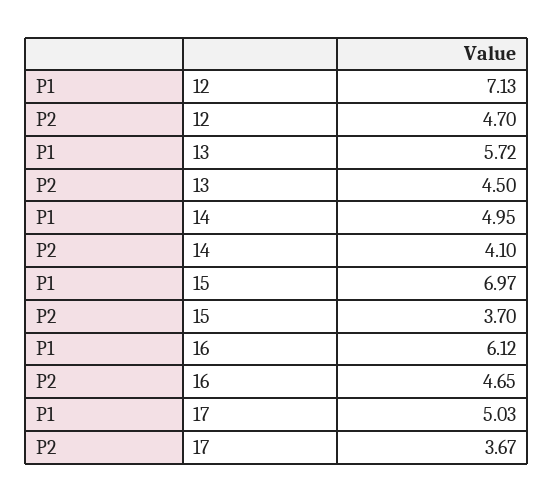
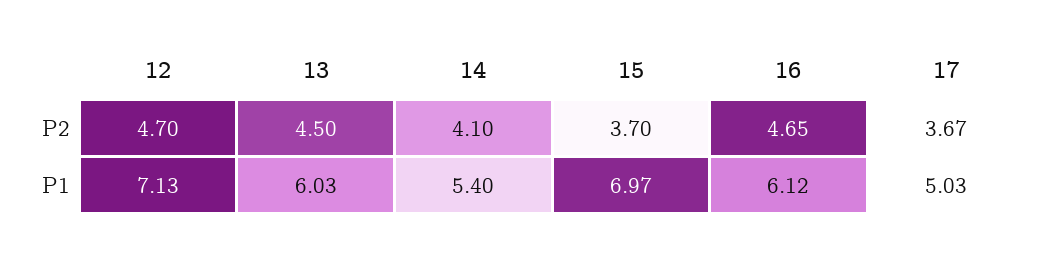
P1, 13: 5.72 -> 6.03
P1, 14: 4.95 -> 5.4

